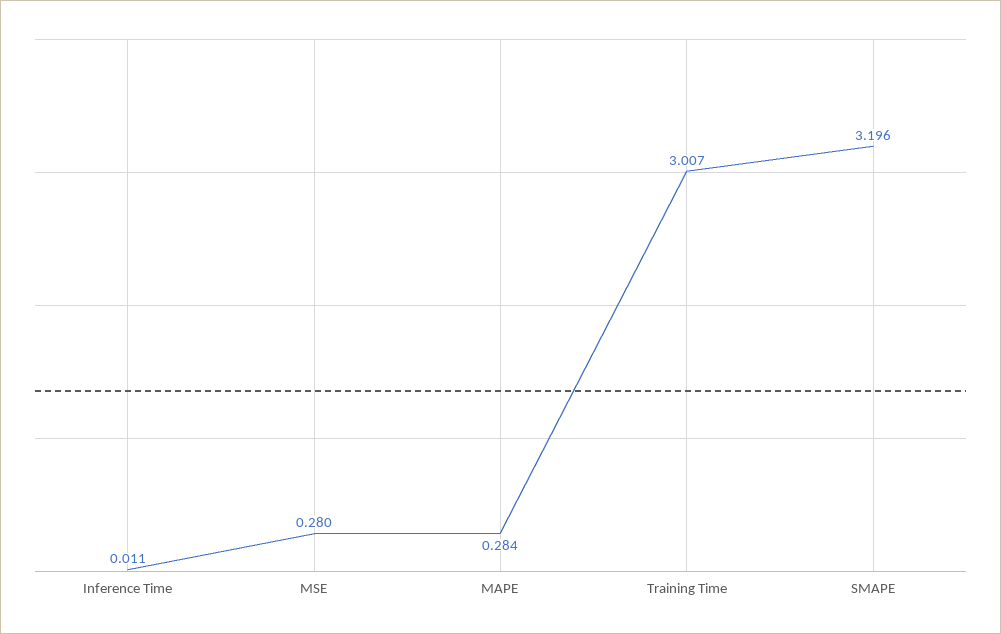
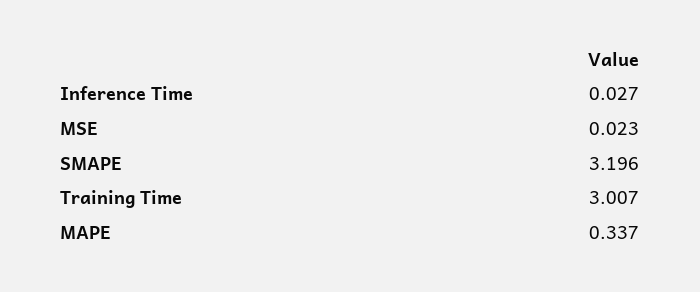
Inference Time: 0.011 -> 0.027
MSE: 0.28 -> 0.023
MAPE: 0.284 -> 0.337

